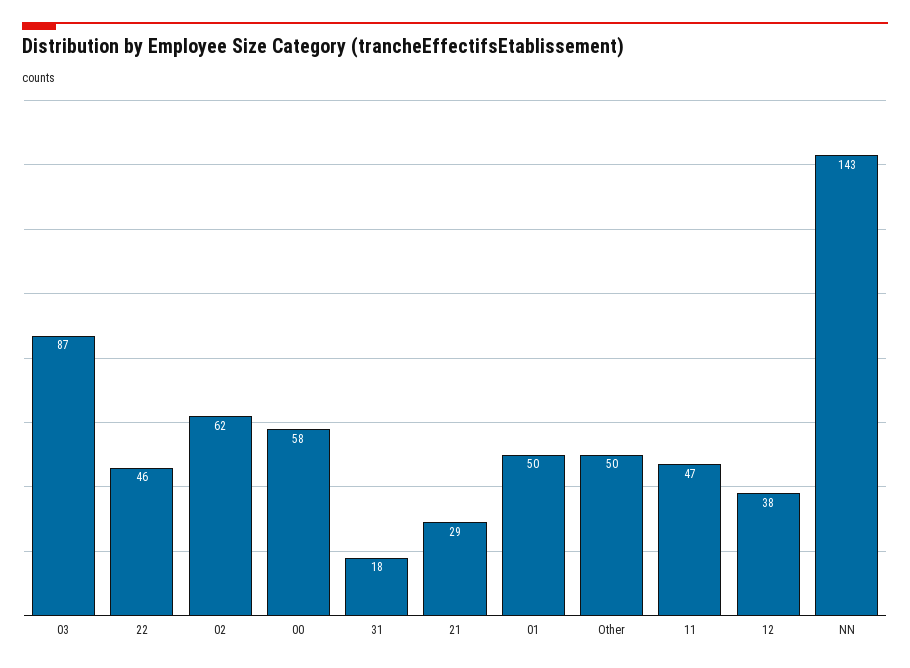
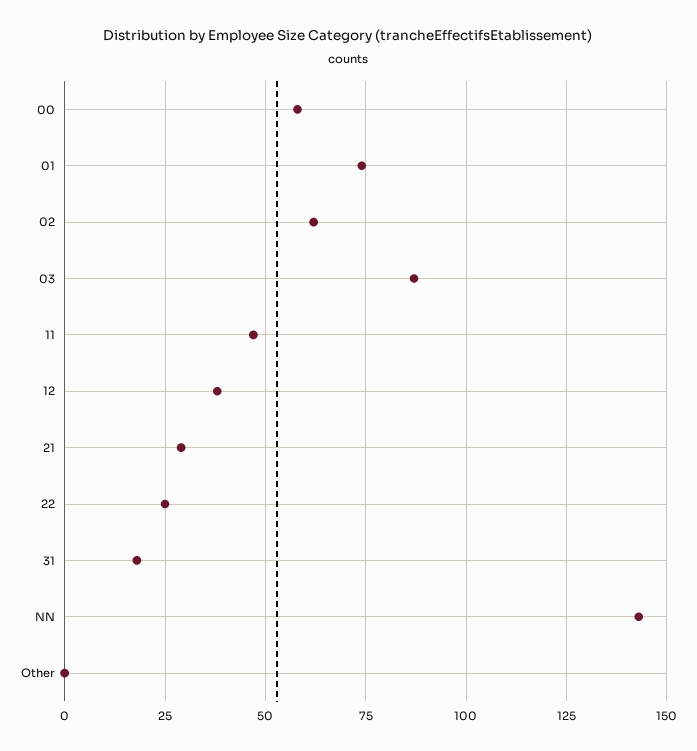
22: 46 -> 25
01: 50 -> 75
Other: 50 -> 0

